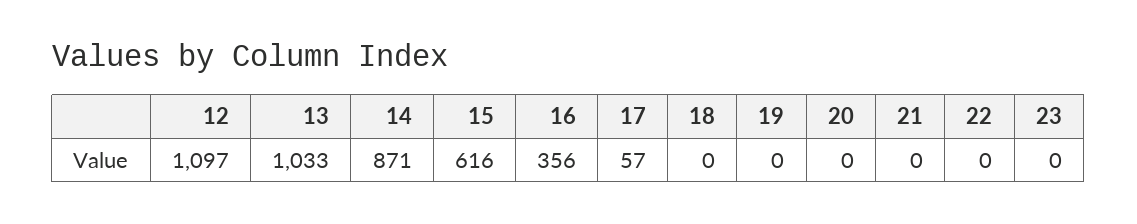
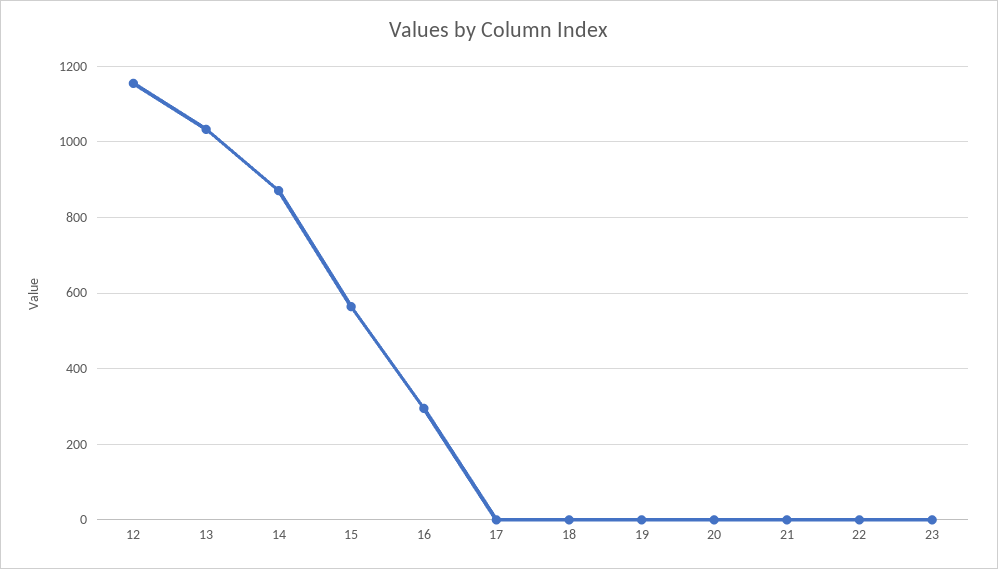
12: 1097 -> 1160
15: 616 -> 560
16: 356 -> 300
17: 57 -> 0

